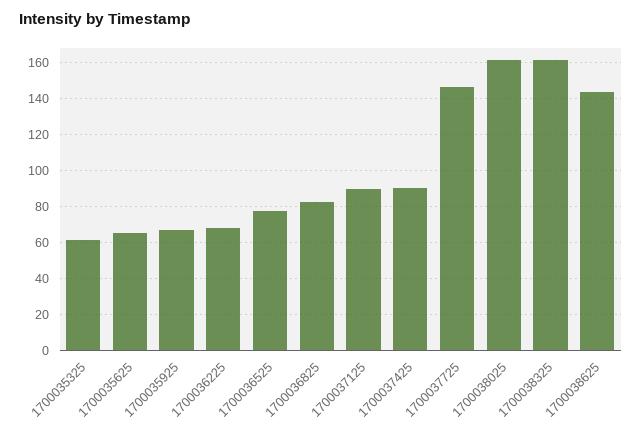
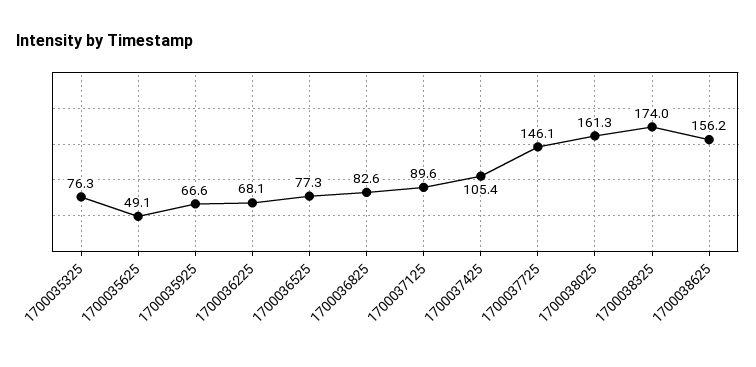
1700035325: 60 -> 76.3
1700035625: 65 -> 49.1
1700037425: 90 -> 105.4
1700038325: 160 -> 174
1700038625: 145 -> 156.2

